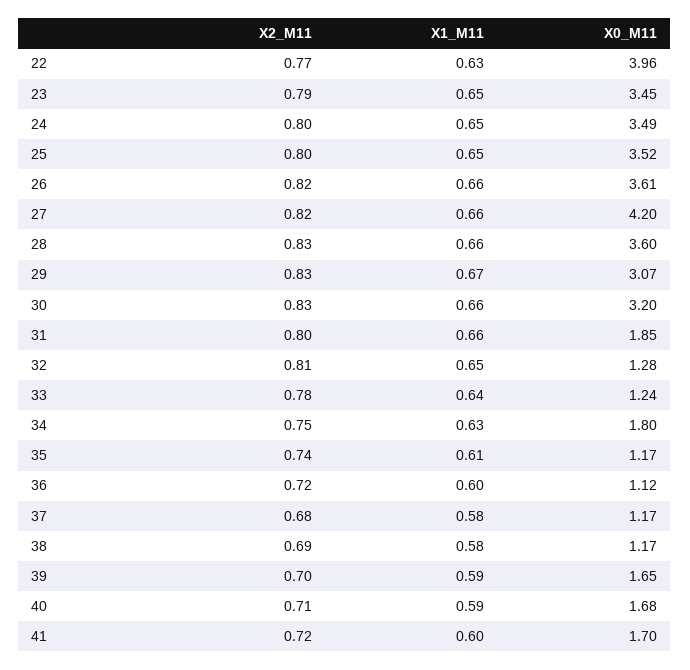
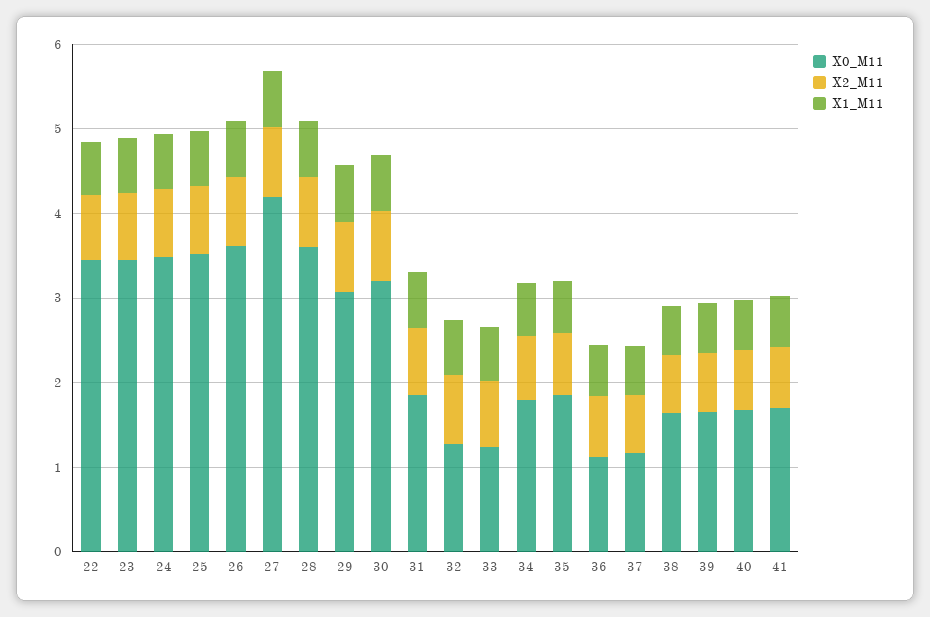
X0_M11, 22: 3.96 -> 3.4
X0_M11, 35: 1.17 -> 1.8
X0_M11, 38: 1.17 -> 1.6

